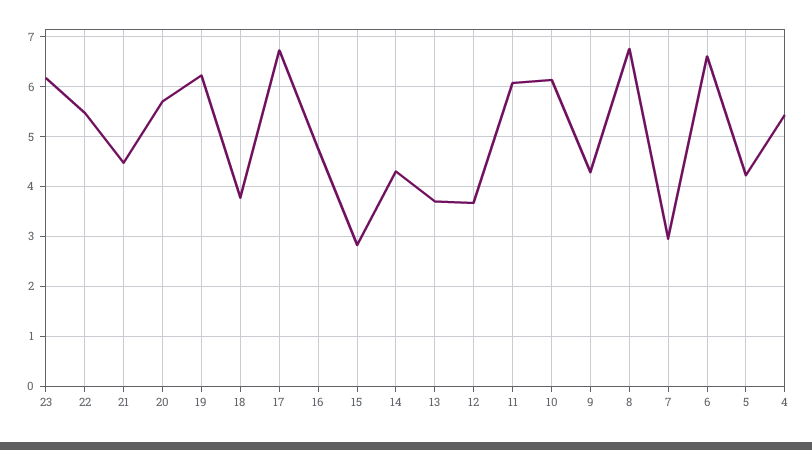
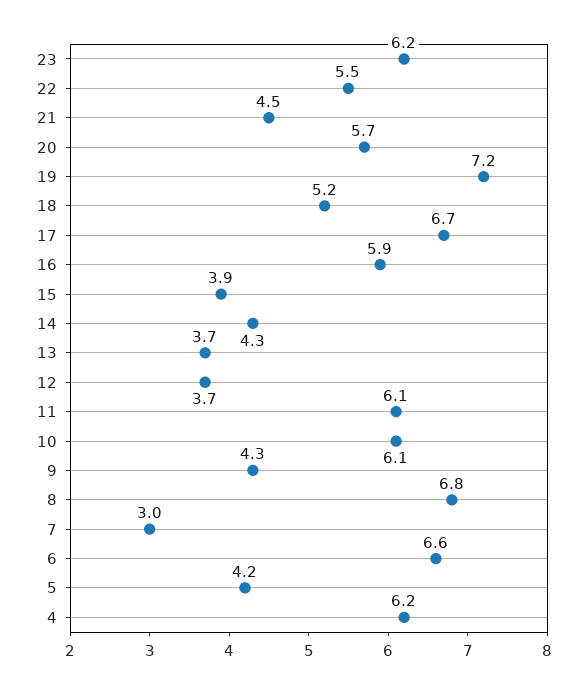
19: 6.2 -> 7.2
18: 3.8 -> 5.2
16: 4.8 -> 5.9
15: 2.8 -> 3.9
4: 5.4 -> 6.2

